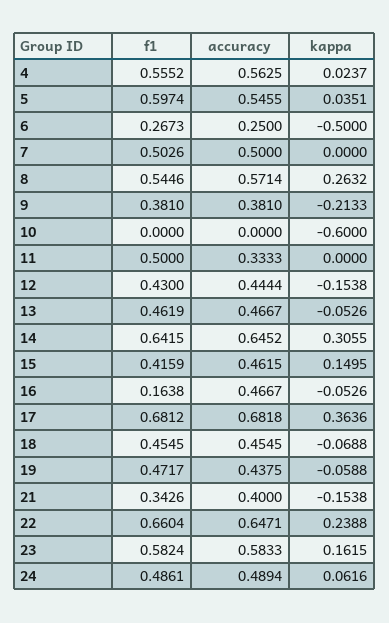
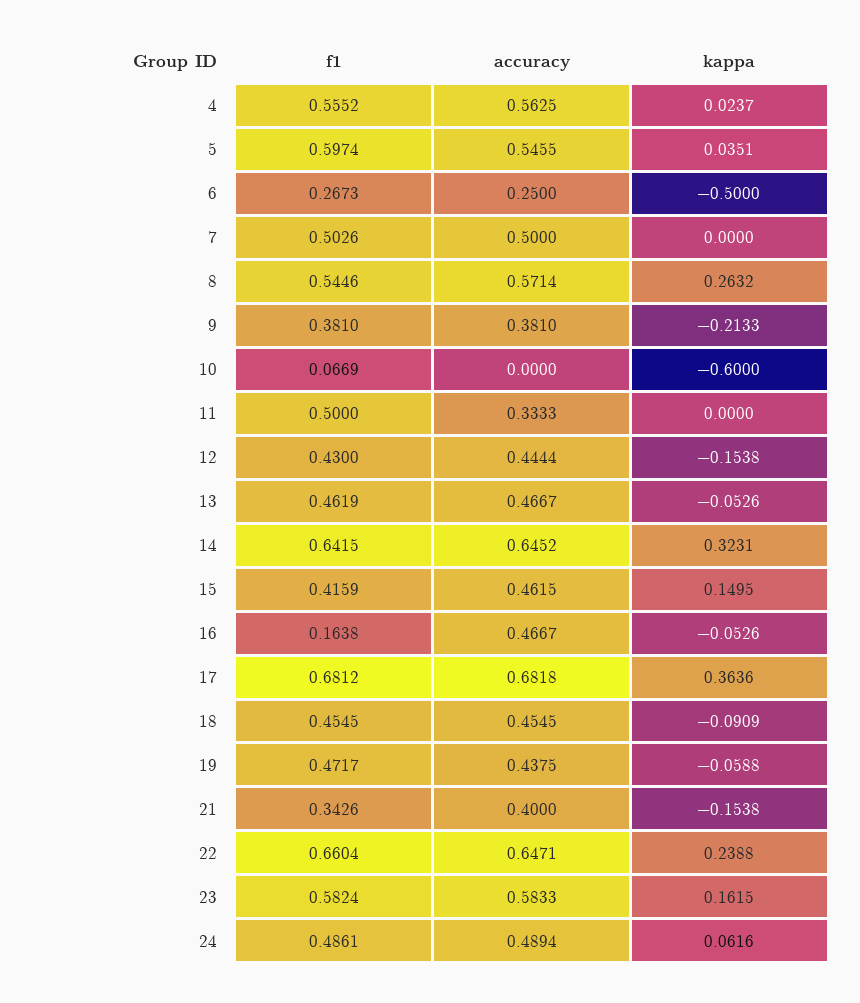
f1, 10: 0 -> 0.0669
kappa, 14: 0.3055 -> 0.3231
kappa, 18: -0.0688 -> -0.0909

